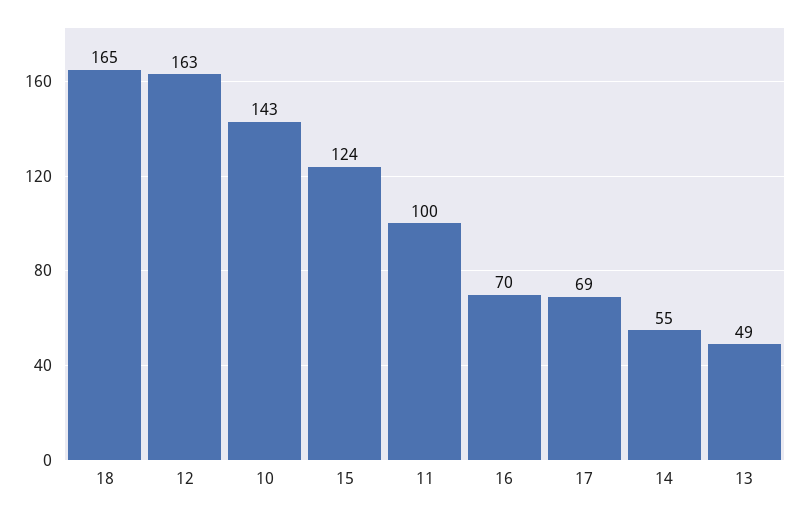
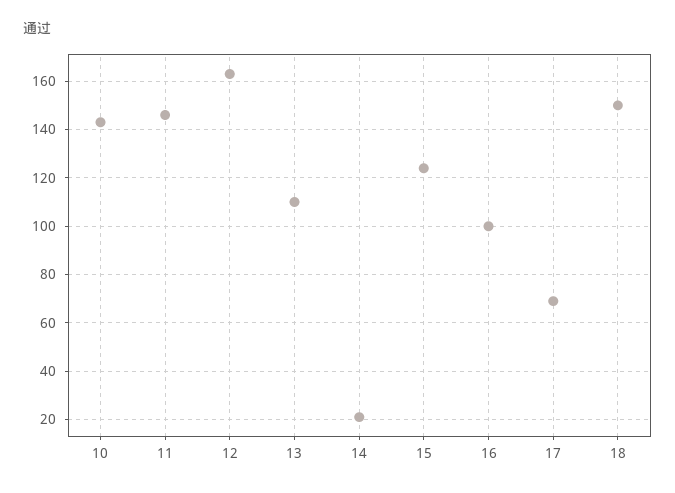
18: 165 -> 150
11: 100 -> 145
16: 70 -> 100
14: 55 -> 20
13: 49 -> 110

